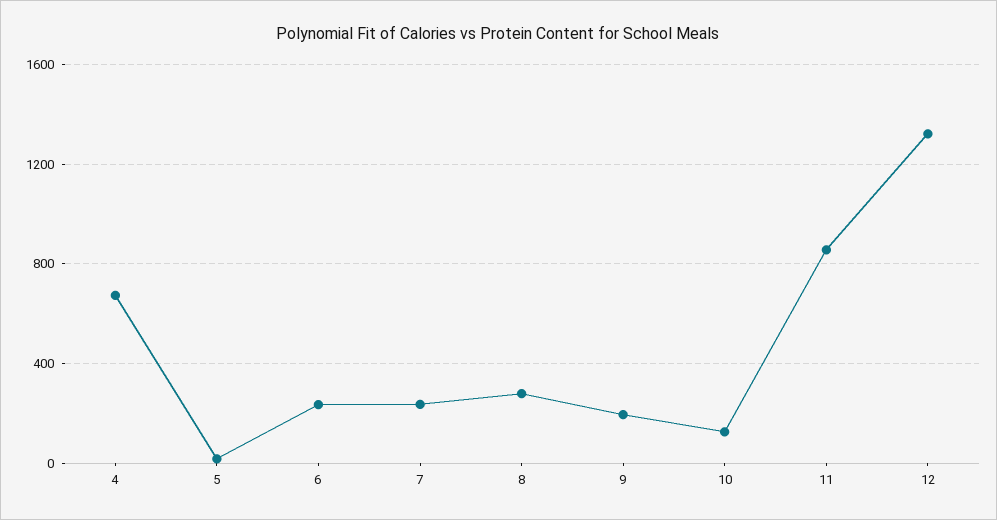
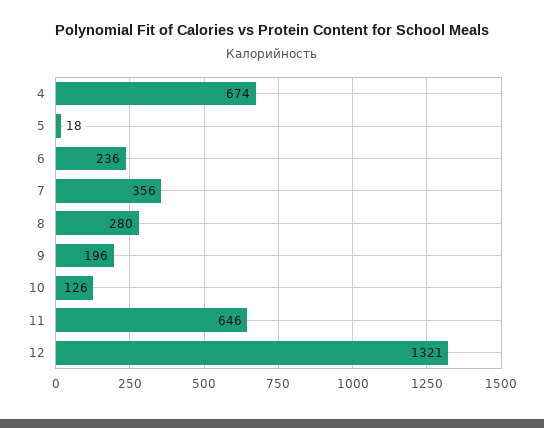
7: 250 -> 356
11: 850 -> 646

